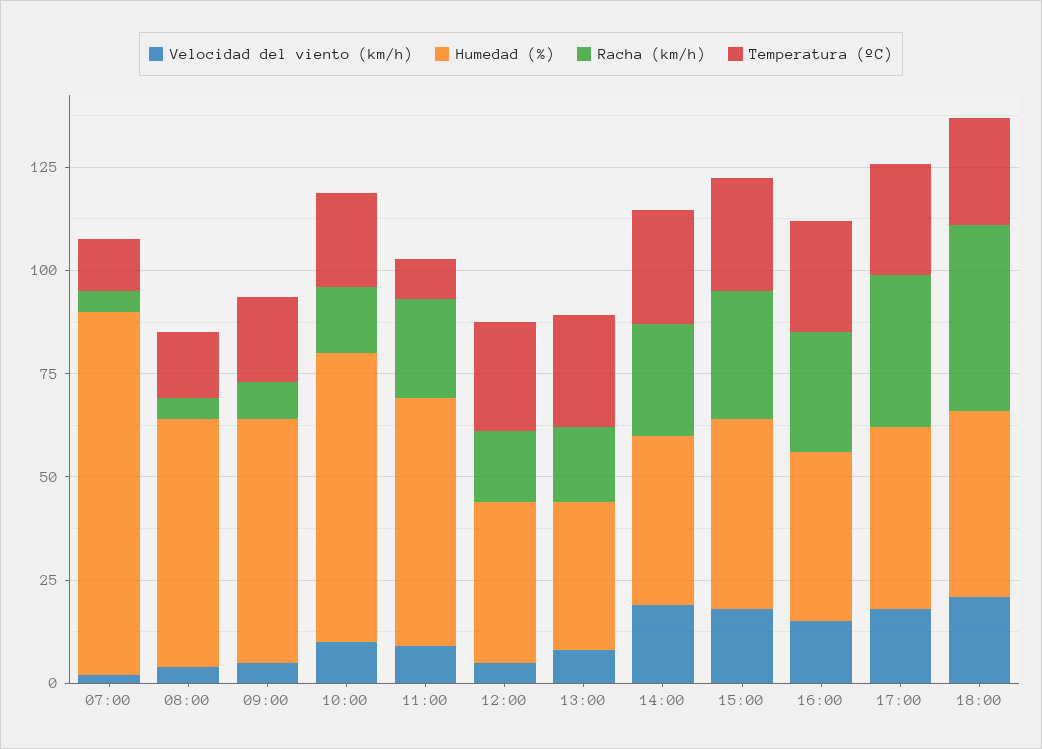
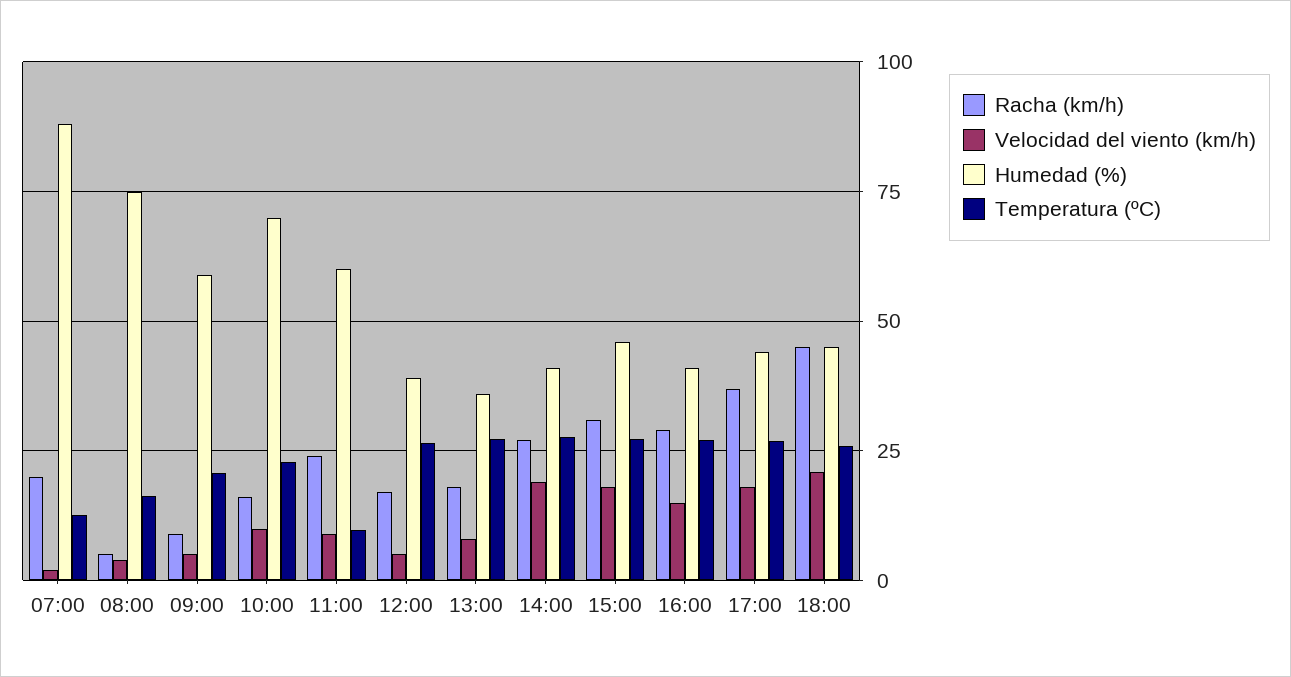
Racha (km/h), 07:00: 5 -> 20
Humedad (%), 08:00: 60 -> 75

